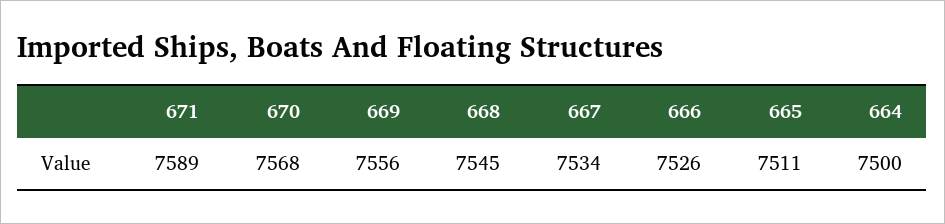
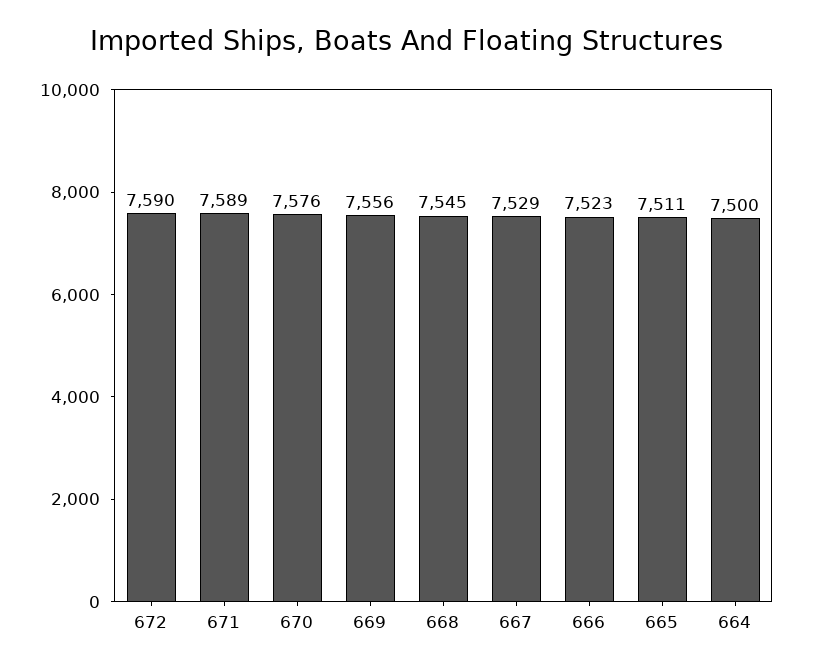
670: 7568 -> 7576
667: 7534 -> 7529
666: 7526 -> 7523
672: none -> 7590

